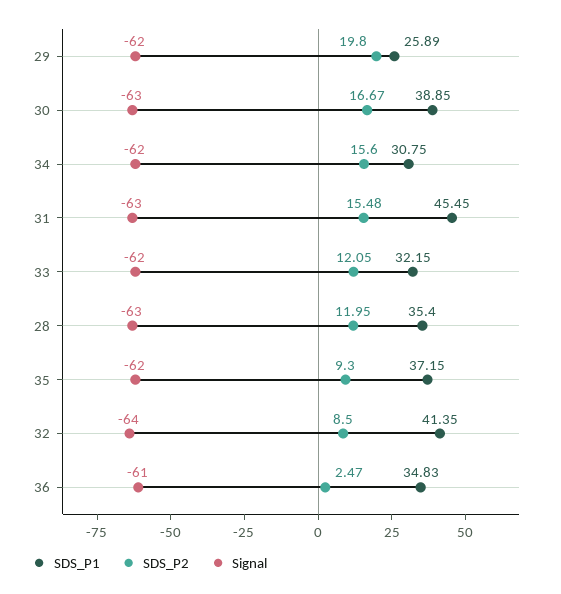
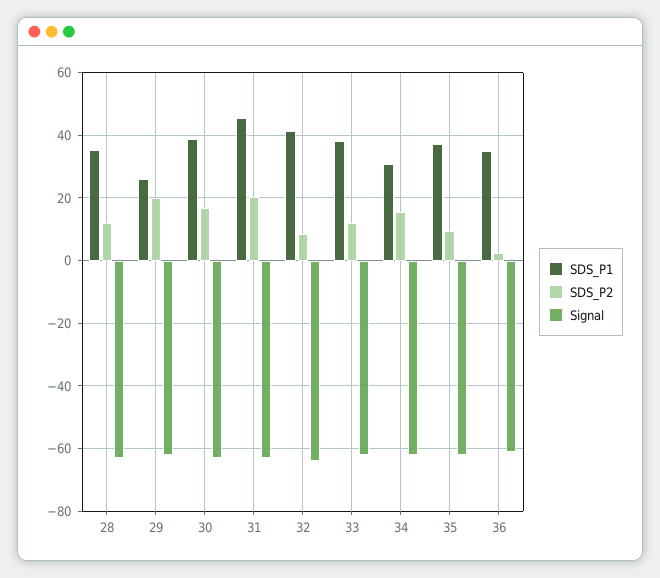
SDS_P2, 31: 15.48 -> 20
SDS_P1, 33: 32.15 -> 38

